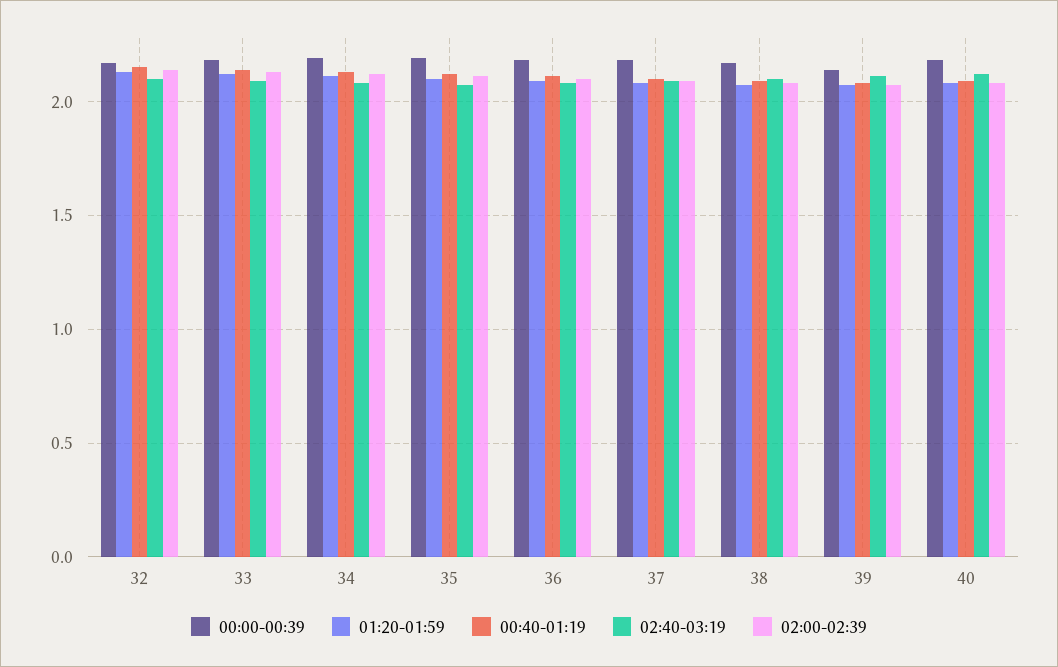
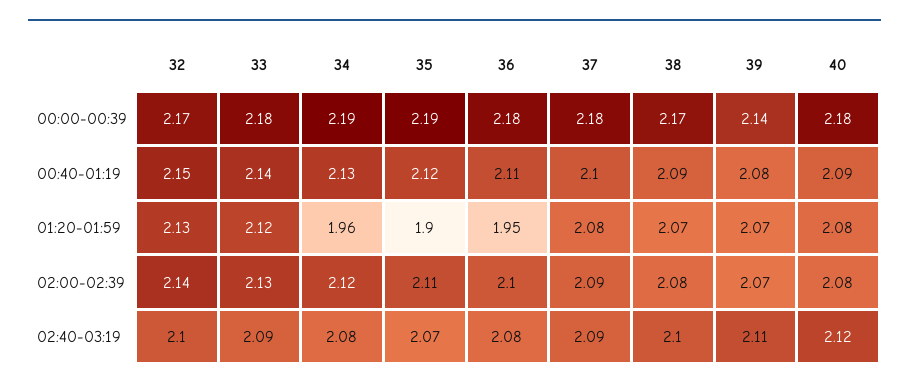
01:20-01:59, 34: 2.1 -> 1.96
01:20-01:59, 35: 2.1 -> 1.9
01:20-01:59, 36: 2.1 -> 1.95

